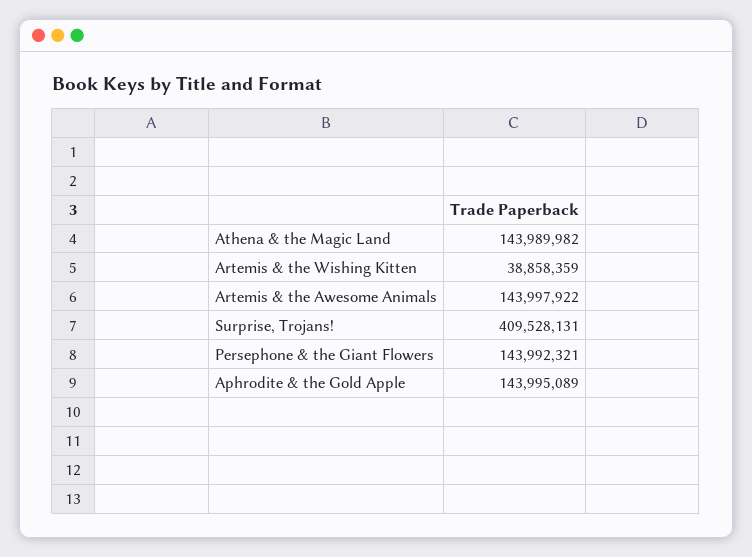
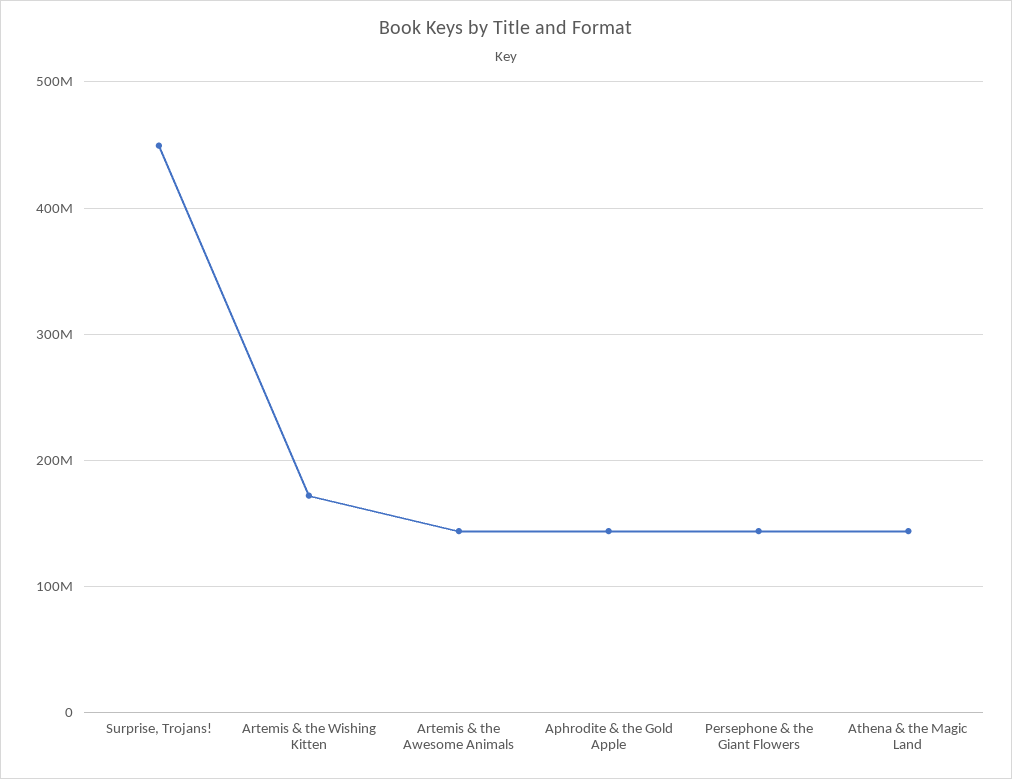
Artemis & the Wishing Kitten: 38858359 -> 170000000
Surprise, Trojans!: 409528131 -> 450000000

